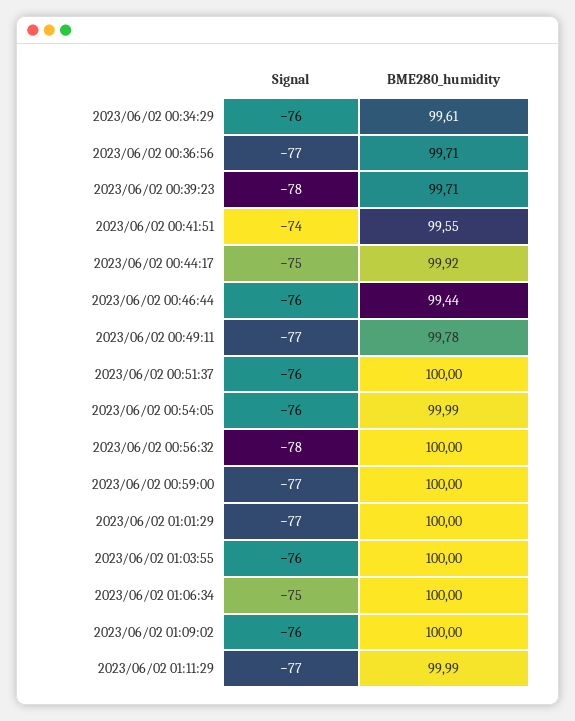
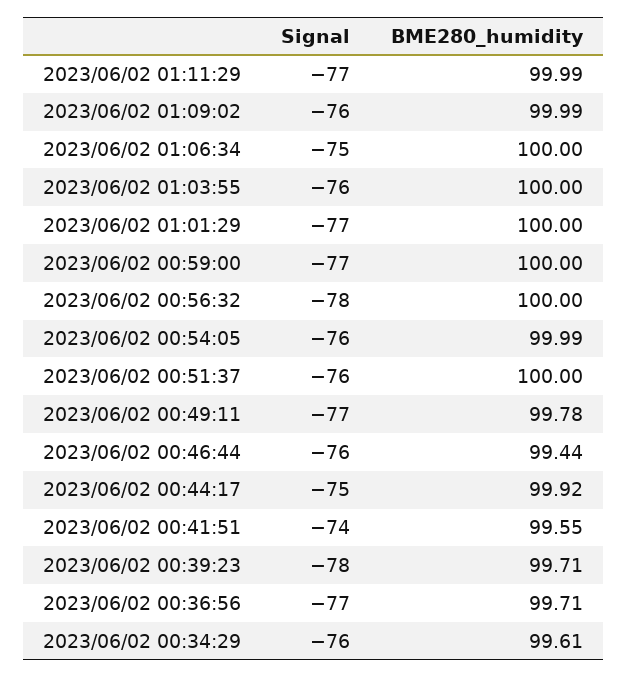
BME280_humidity, 2023/06/02 01:09:02: 100 -> 99.99

